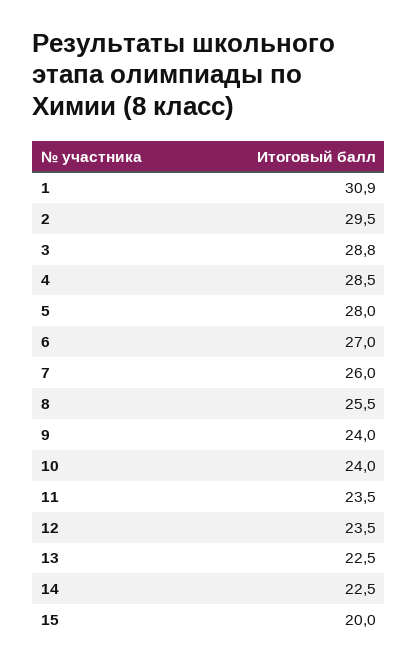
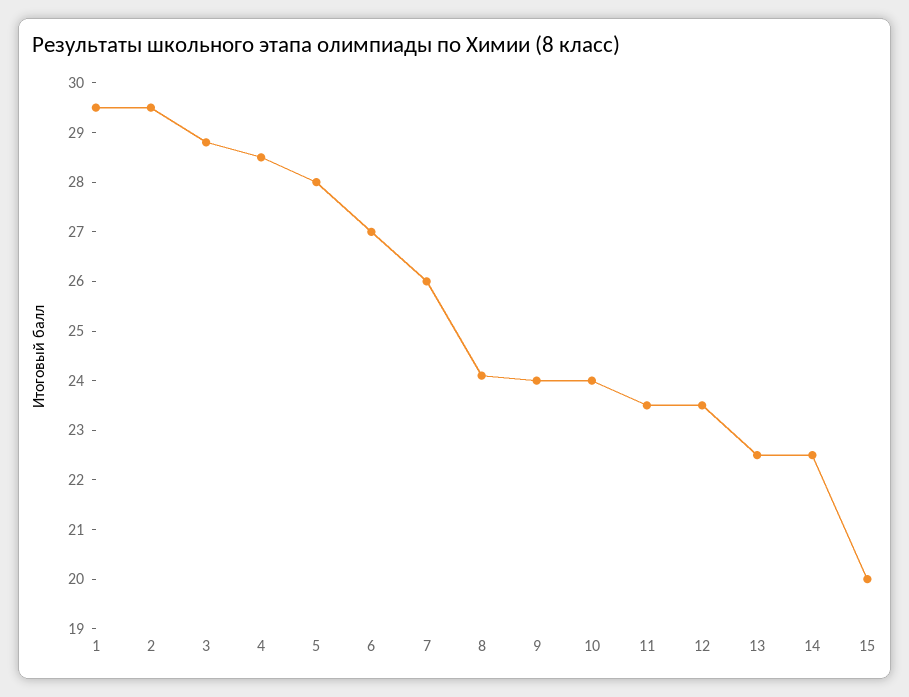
1: 30.9 -> 29.5
8: 25.5 -> 24

